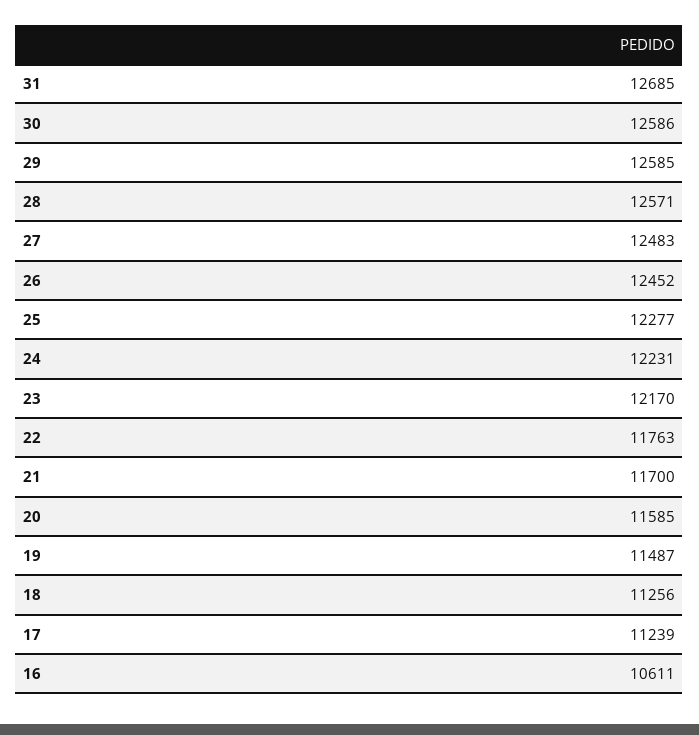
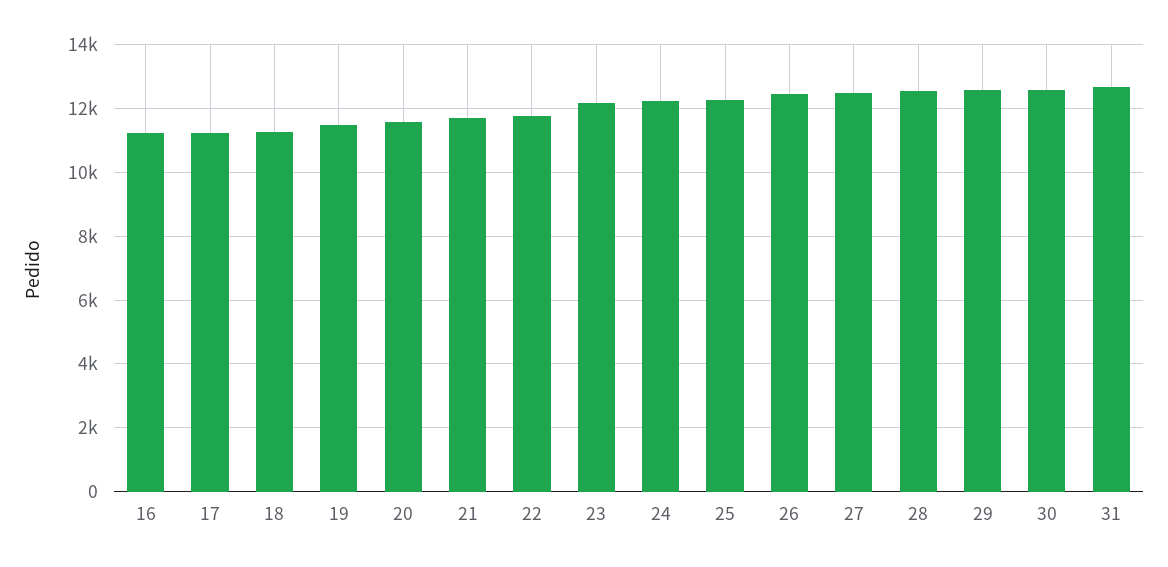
16: 10611 -> 11200

